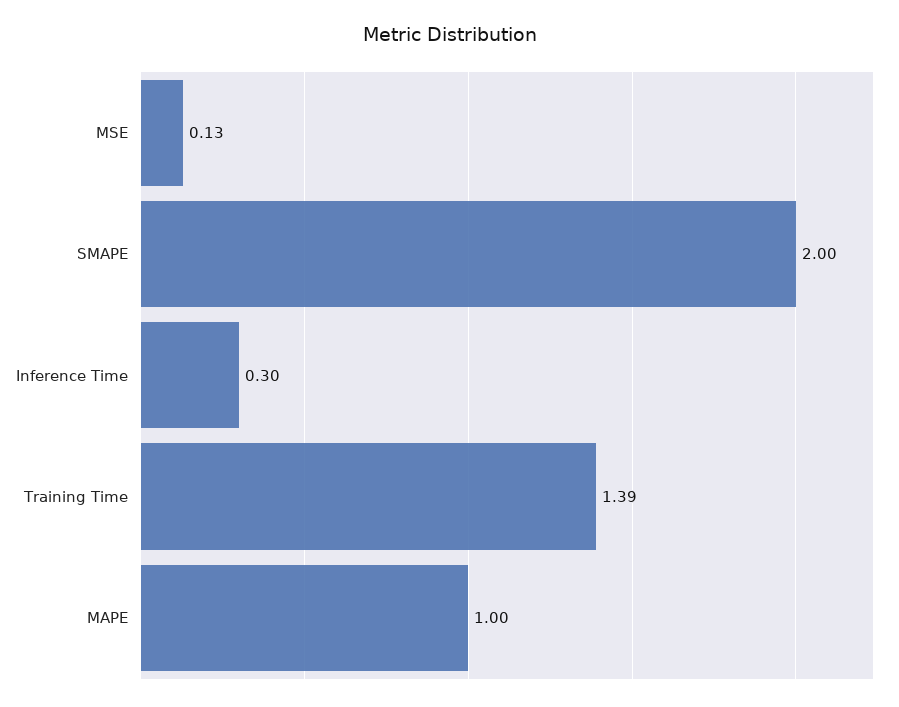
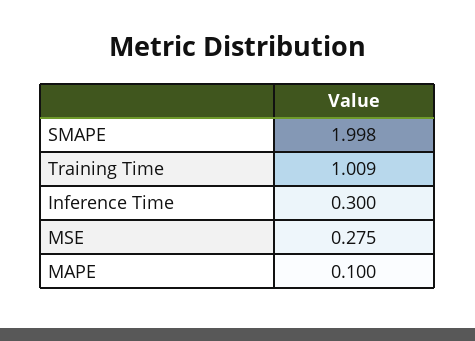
MSE: 0.13 -> 0.275
Training Time: 1.39 -> 1.009
MAPE: 1 -> 0.1

